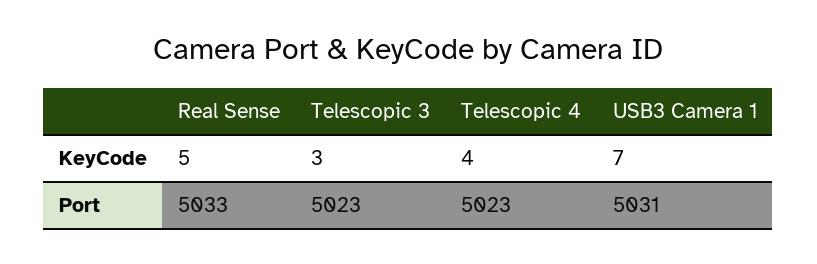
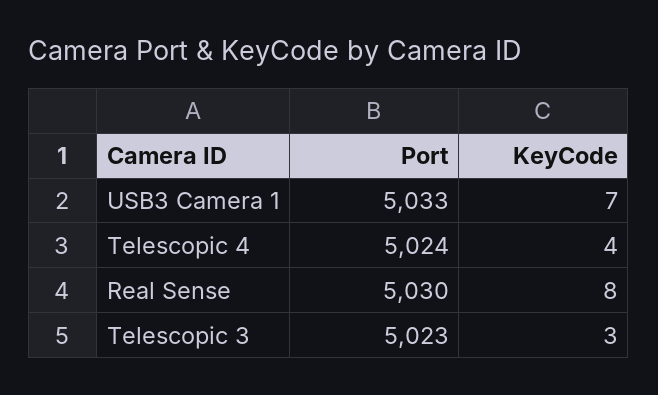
Real Sense, KeyCode: 5 -> 8
Real Sense, Port: 5033 -> 5030
Telescopic 4, Port: 5023 -> 5024
USB3 Camera 1, Port: 5031 -> 5033

